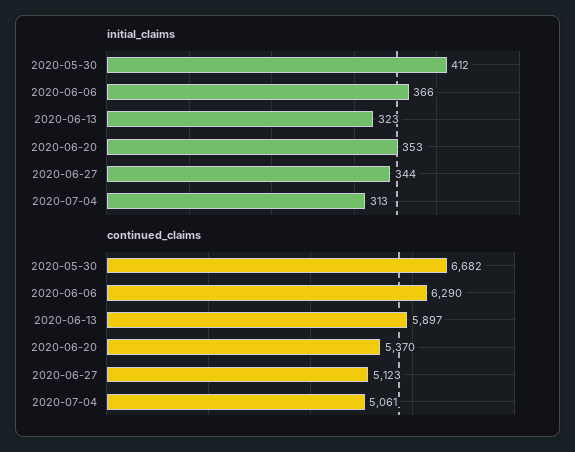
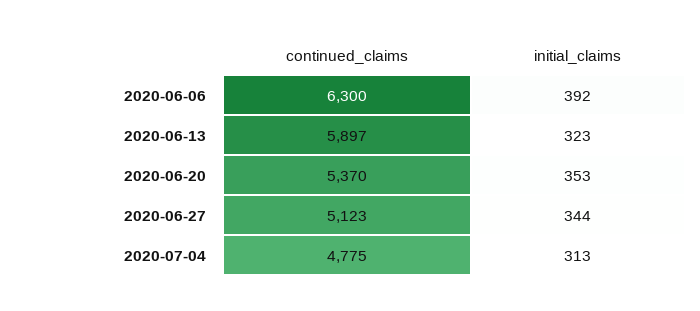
initial_claims, 2020-05-30: 412 -> none
initial_claims, 2020-06-06: 366 -> 392
continued_claims, 2020-05-30: 6682 -> none
continued_claims, 2020-06-06: 6290 -> 6300
continued_claims, 2020-07-04: 5061 -> 4775

